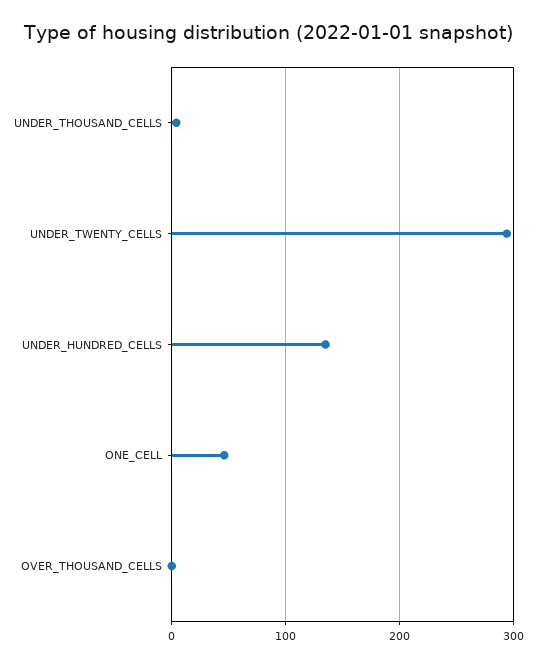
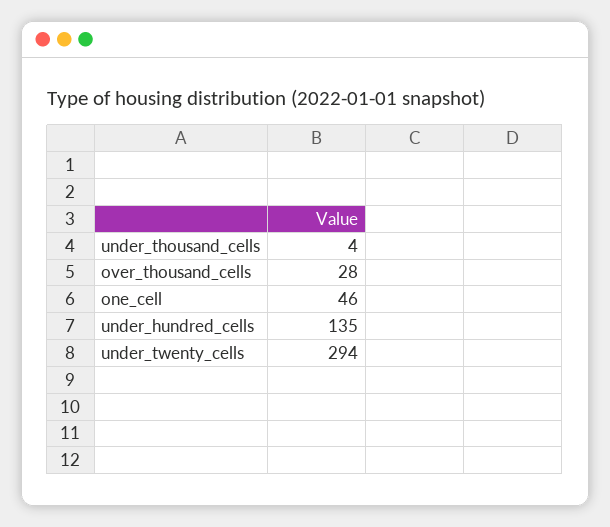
OVER_THOUSAND_CELLS: 0 -> 28

